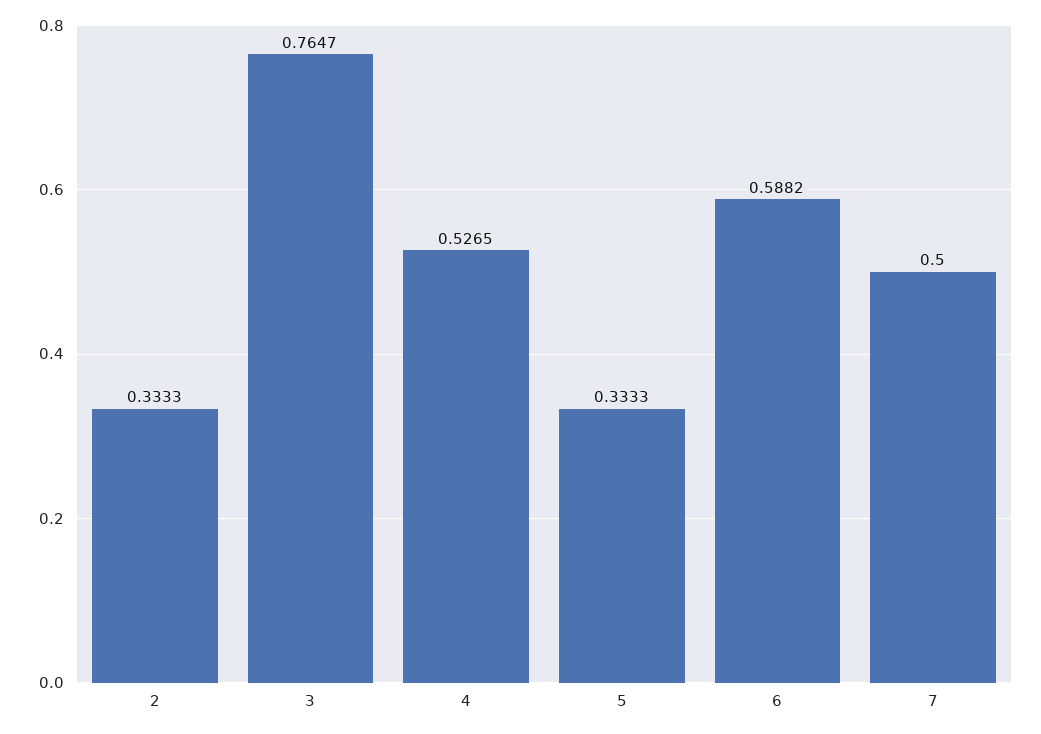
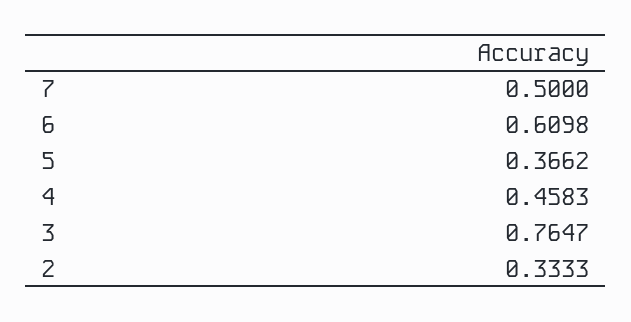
4: 0.5265 -> 0.4583
5: 0.3333 -> 0.3662
6: 0.5882 -> 0.6098

